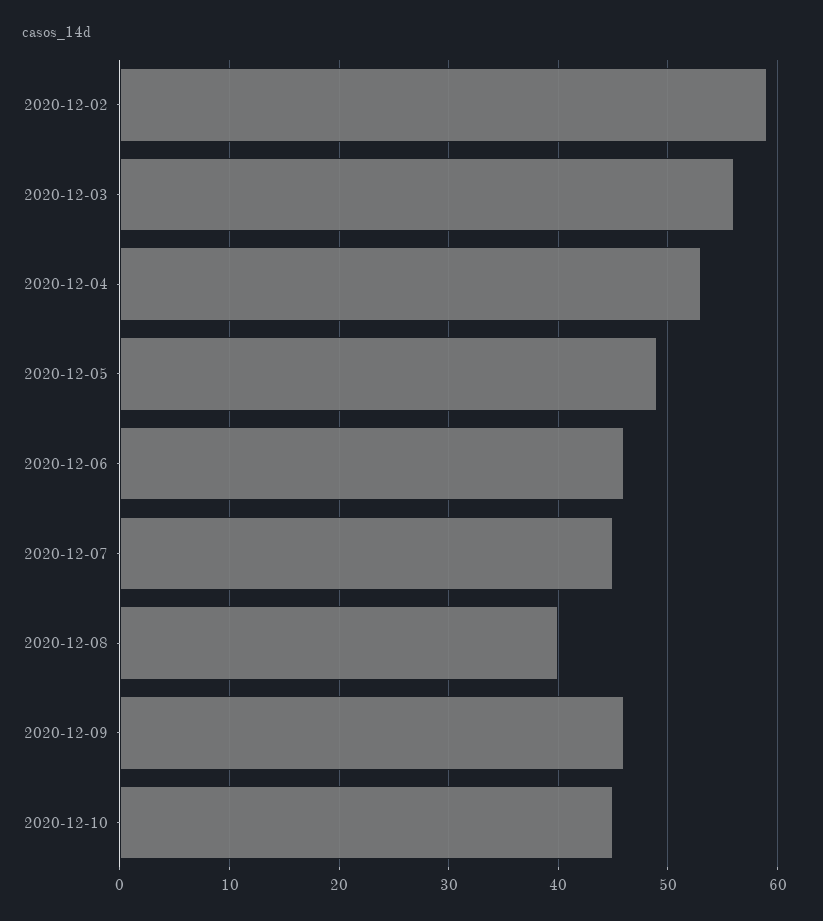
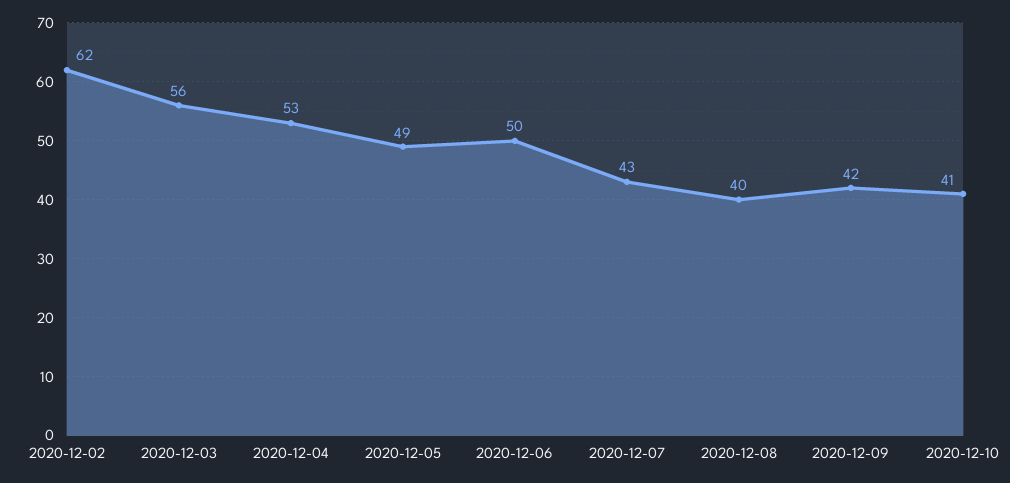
2020-12-02: 59 -> 62
2020-12-06: 46 -> 50
2020-12-07: 45 -> 43
2020-12-09: 46 -> 42
2020-12-10: 45 -> 41

